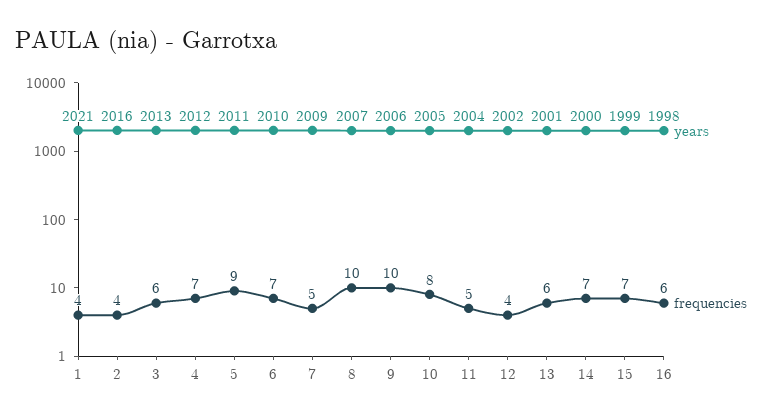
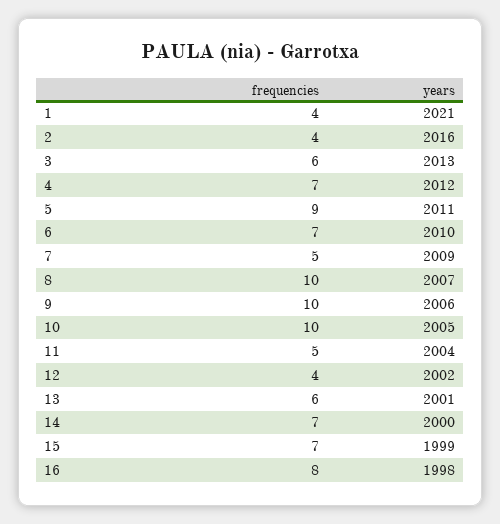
frequencies, 10: 8 -> 10
frequencies, 16: 6 -> 8

